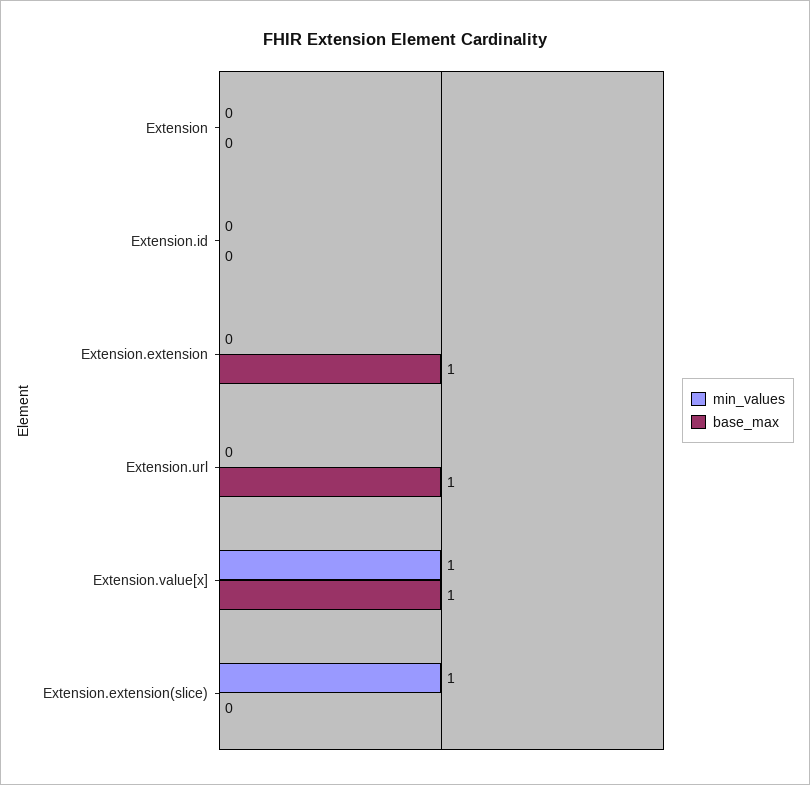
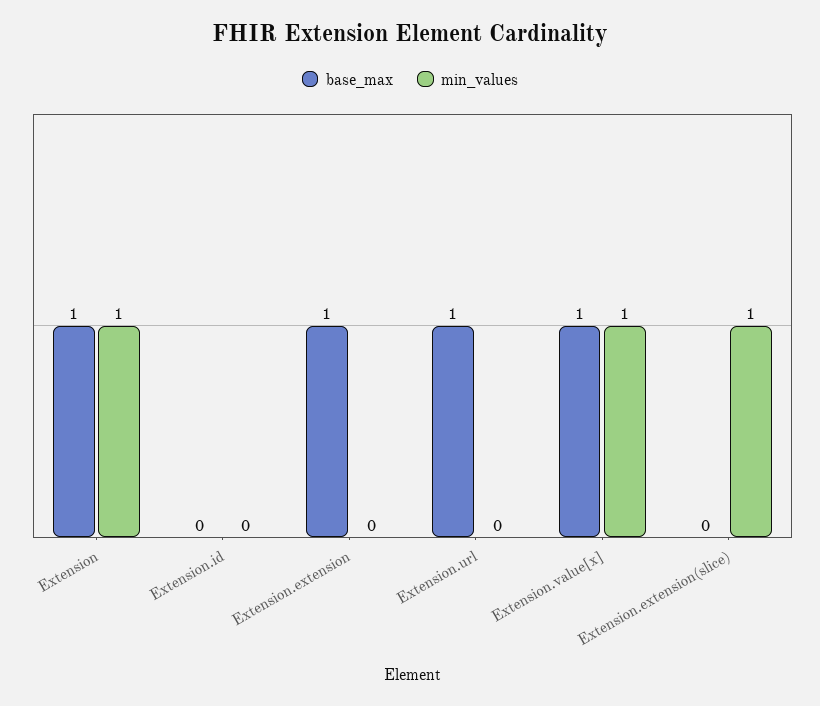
min_values, Extension: 0 -> 1
base_max, Extension: 0 -> 1

